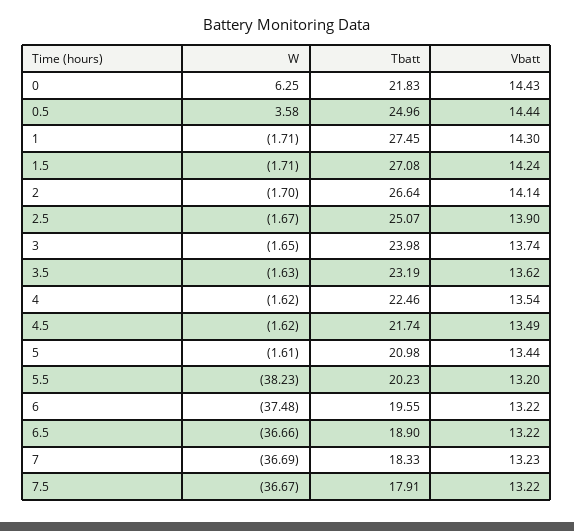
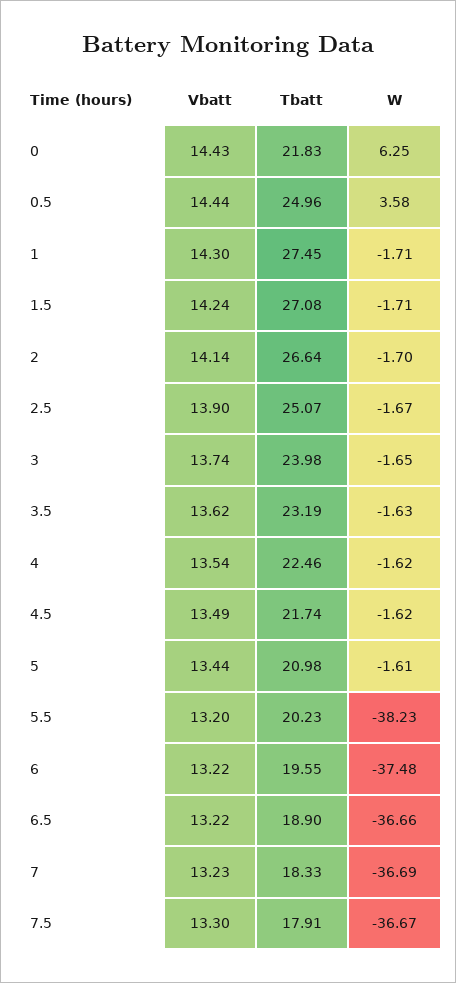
Vbatt, 7.5: 13.22 -> 13.3

